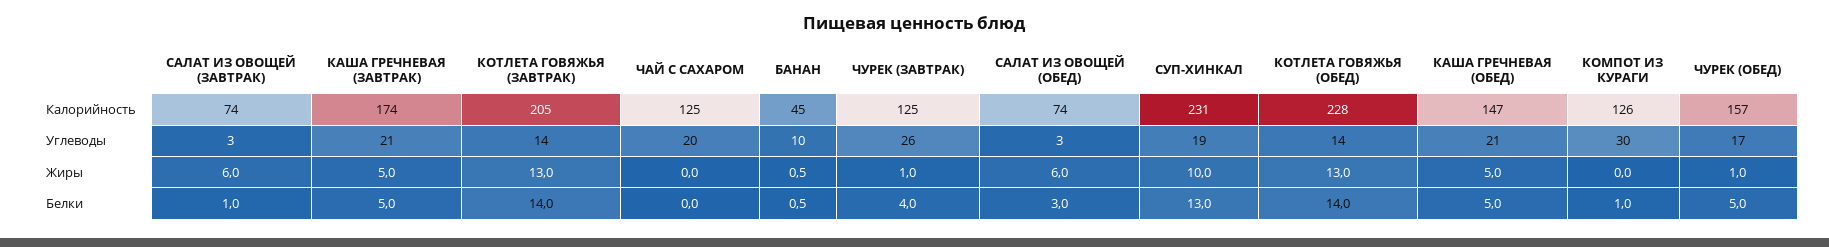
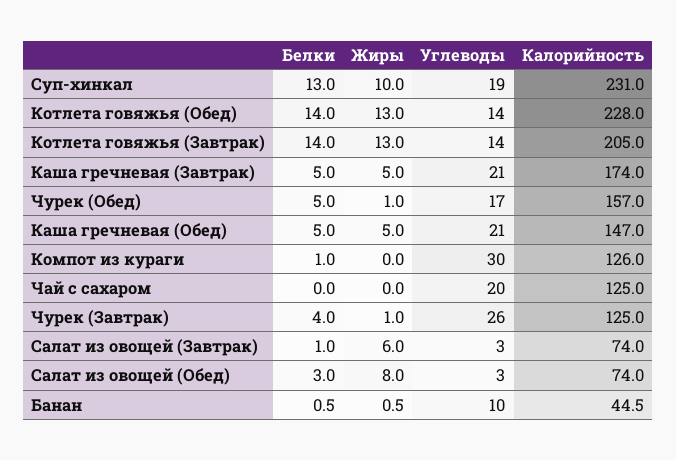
САЛАТ ИЗ ОВОЩЕЙ (ОБЕД), Жиры: 6 -> 8

